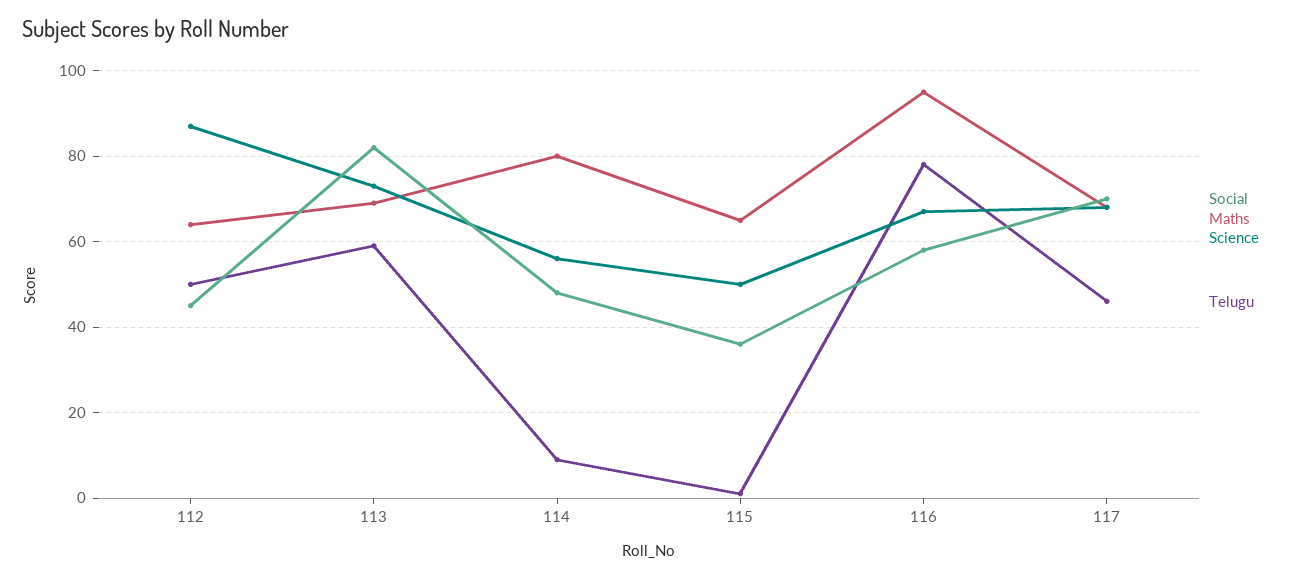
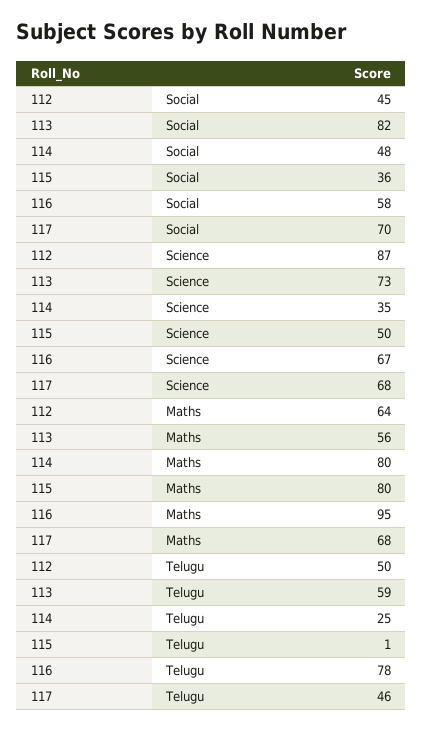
Maths, 113: 70 -> 56
Science, 114: 55 -> 35
Telugu, 114: 10 -> 25
Maths, 115: 65 -> 80

